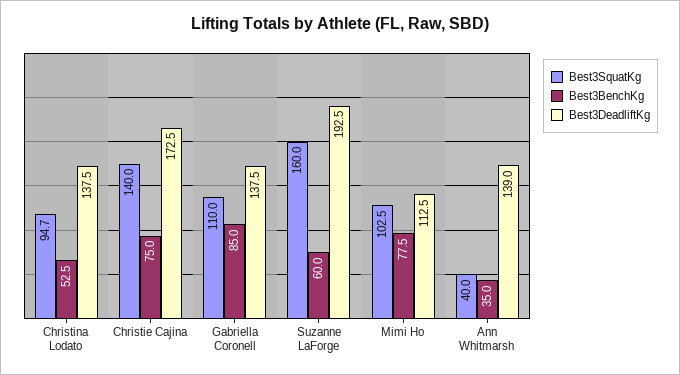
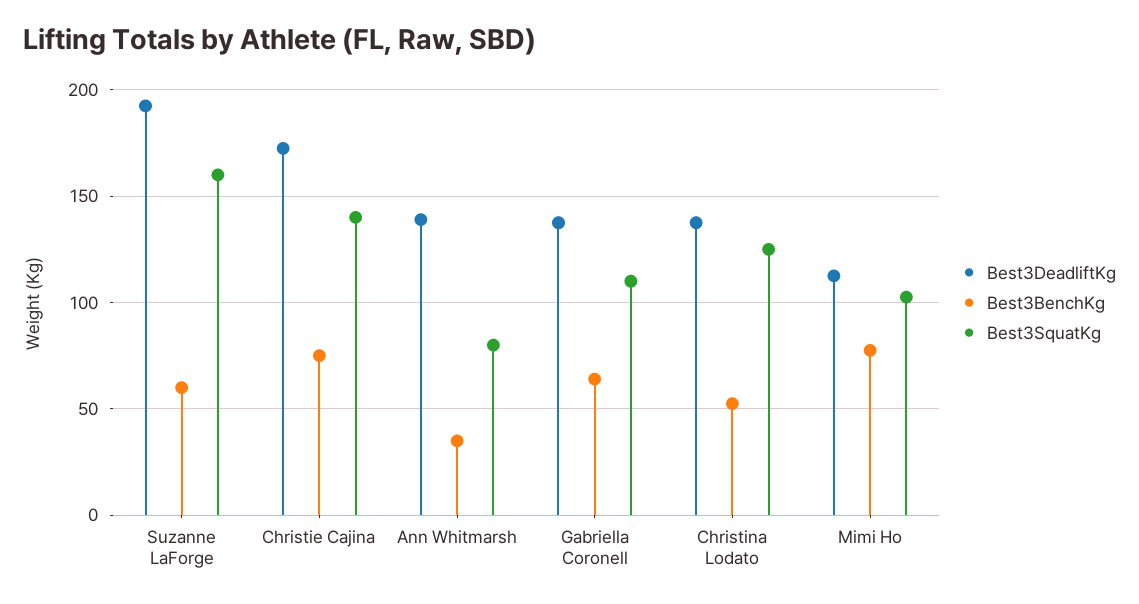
Best3SquatKg, Christina Lodato: 94.7 -> 125
Best3BenchKg, Gabriella Coronell: 85 -> 65
Best3SquatKg, Ann Whitmarsh: 40 -> 80

